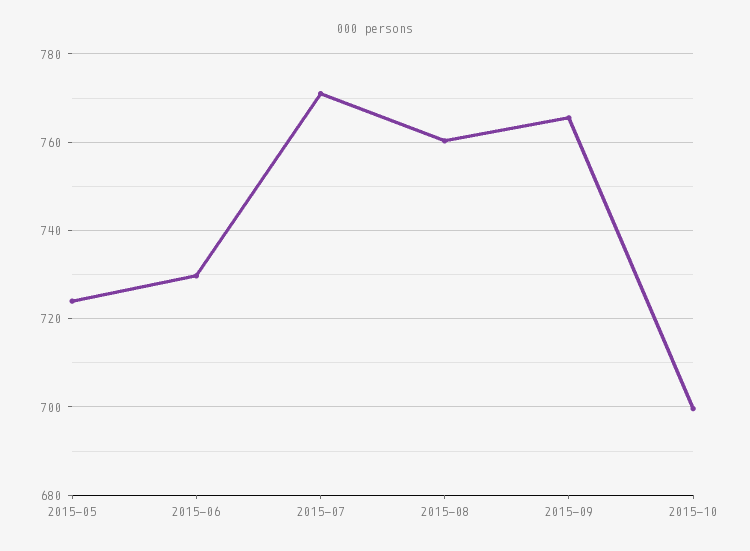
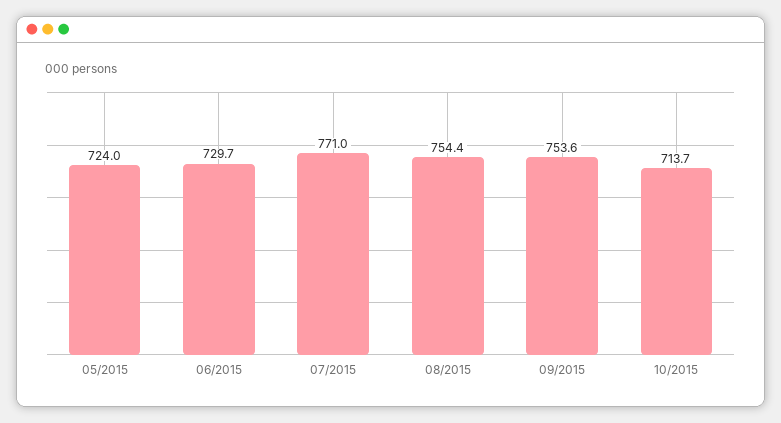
2015-08: 760 -> 754.4
2015-09: 766 -> 753.6
2015-10: 700 -> 713.7

